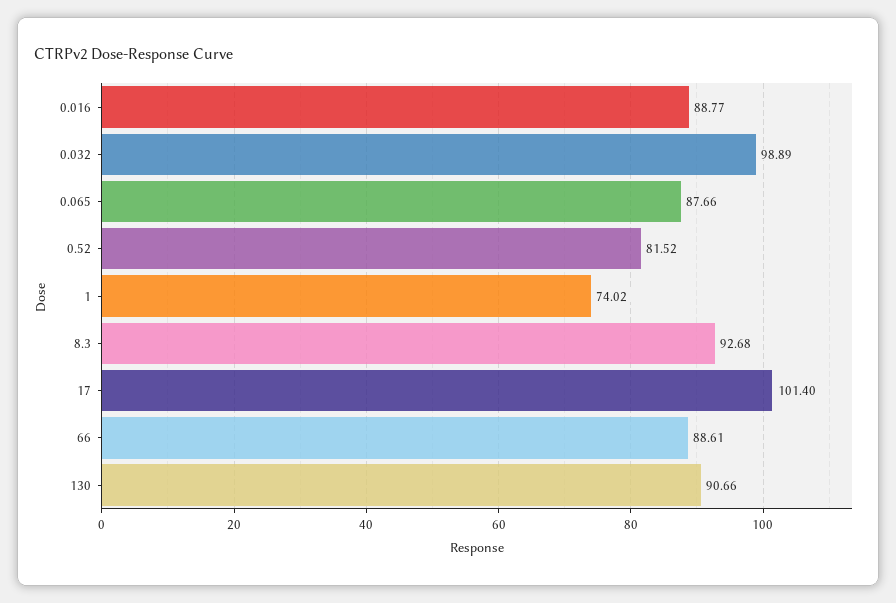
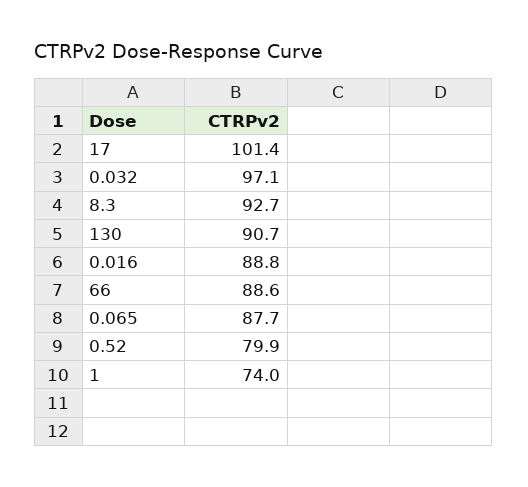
0.032: 98.89 -> 97.1
0.52: 81.52 -> 79.9

